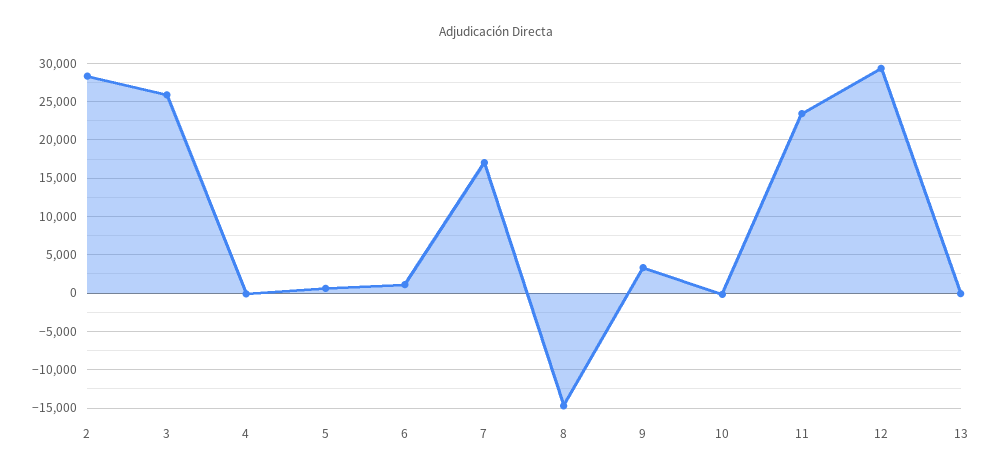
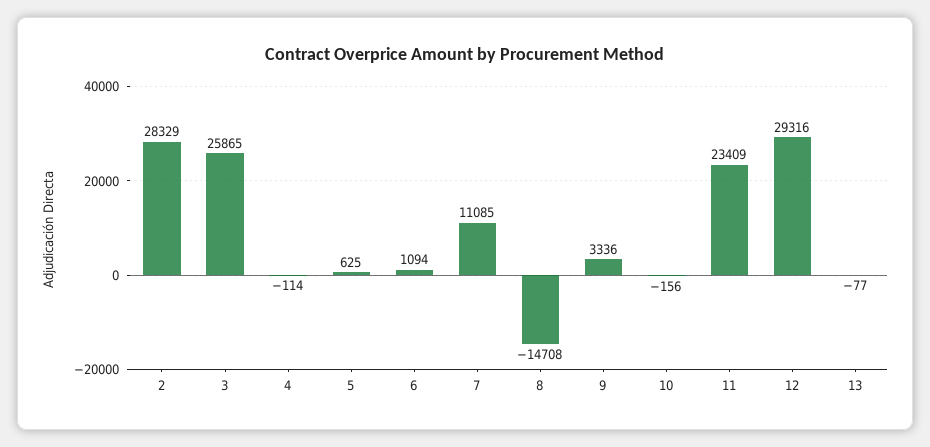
7: 17000 -> 11085

